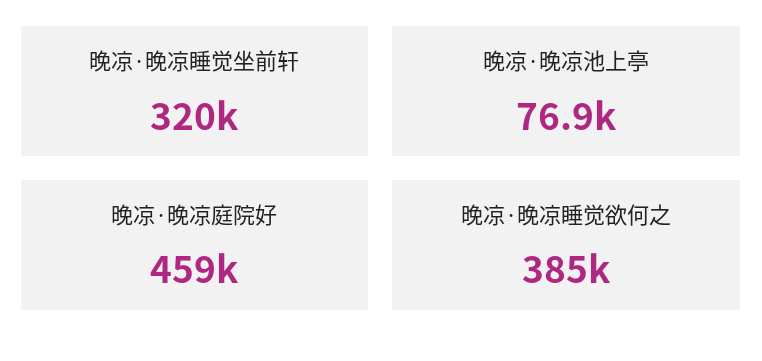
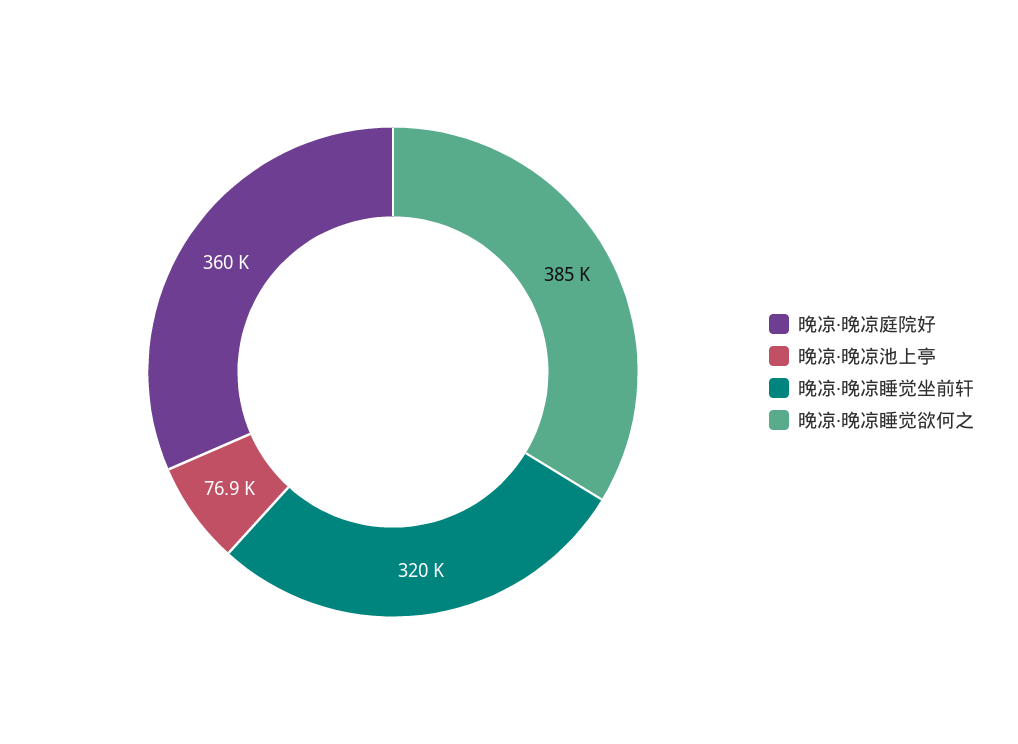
晚凉·晚凉庭院好: 459000 -> 360000

